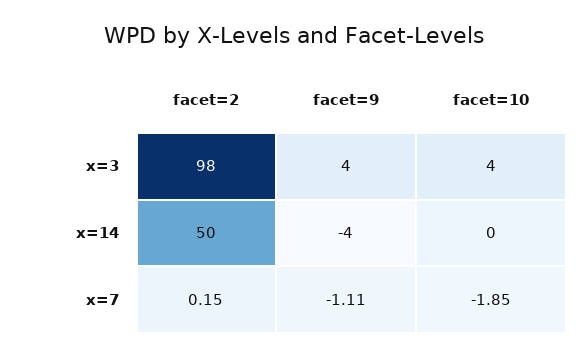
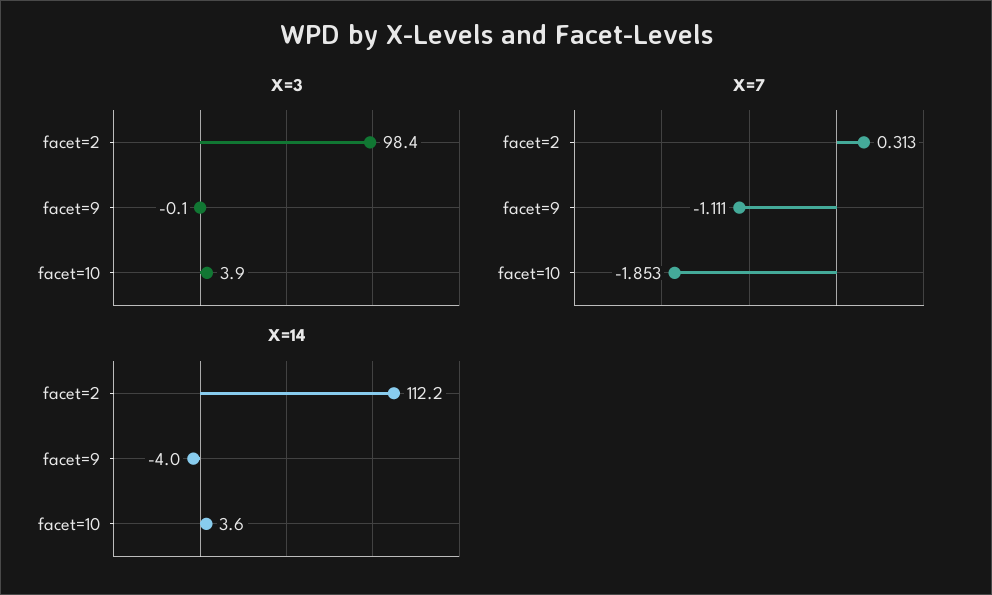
x=3, facet=9: 4 -> -0.1
x=14, facet=2: 50 -> 112.2
x=14, facet=10: 0 -> 3.6
x=7, facet=2: 0.15 -> 0.313

